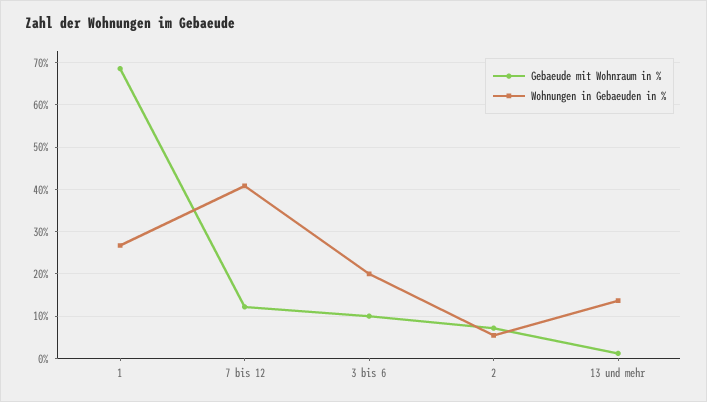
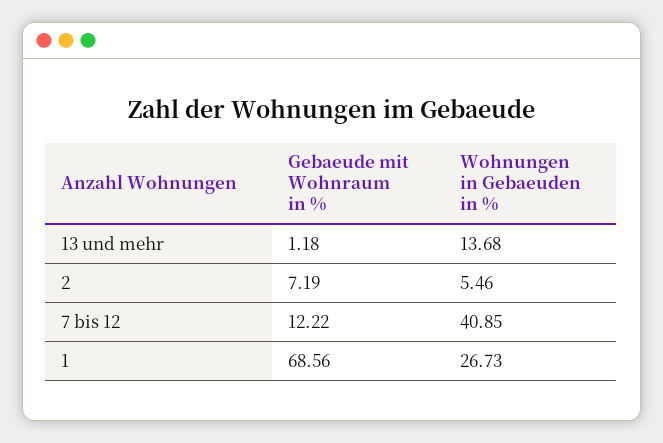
Gebaeude mit Wohnraum in %, 3 bis 6: 10 -> none
Wohnungen in Gebaeuden in %, 3 bis 6: 20 -> none

